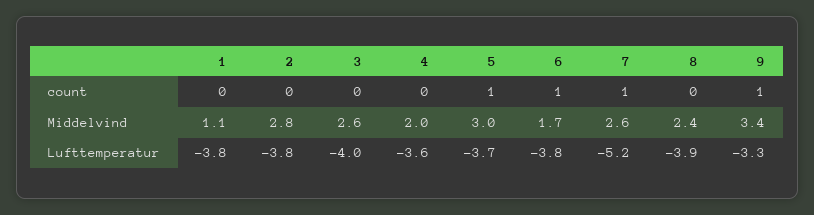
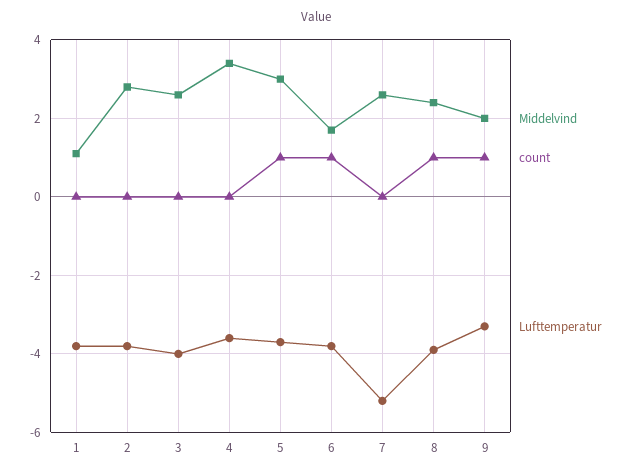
count, 7: 1 -> 0
count, 8: 0 -> 1
Middelvind, 4: 2 -> 3.5
Middelvind, 9: 3.4 -> 2

